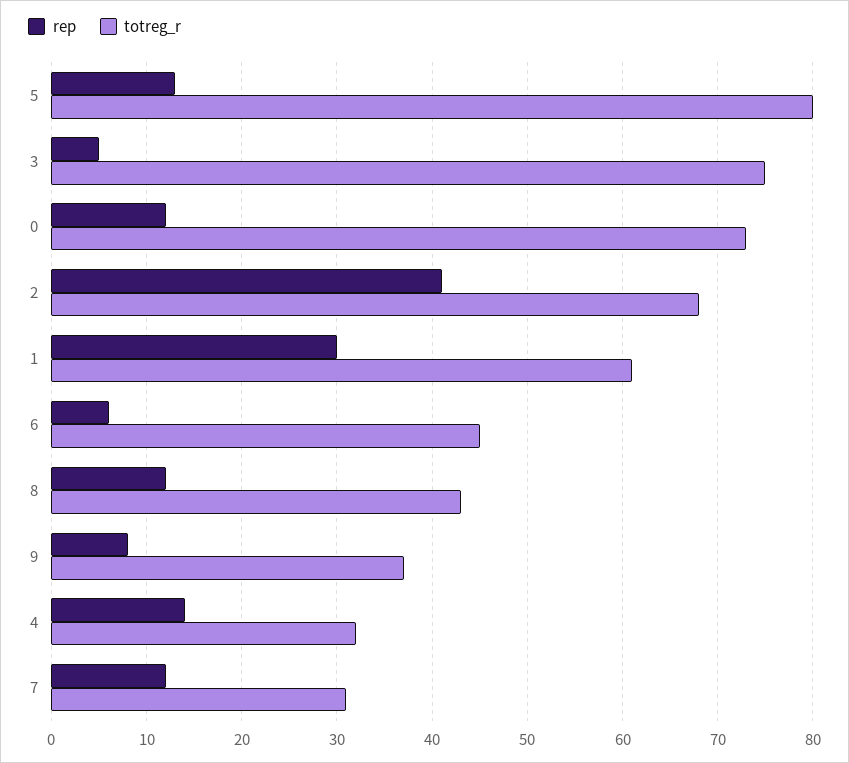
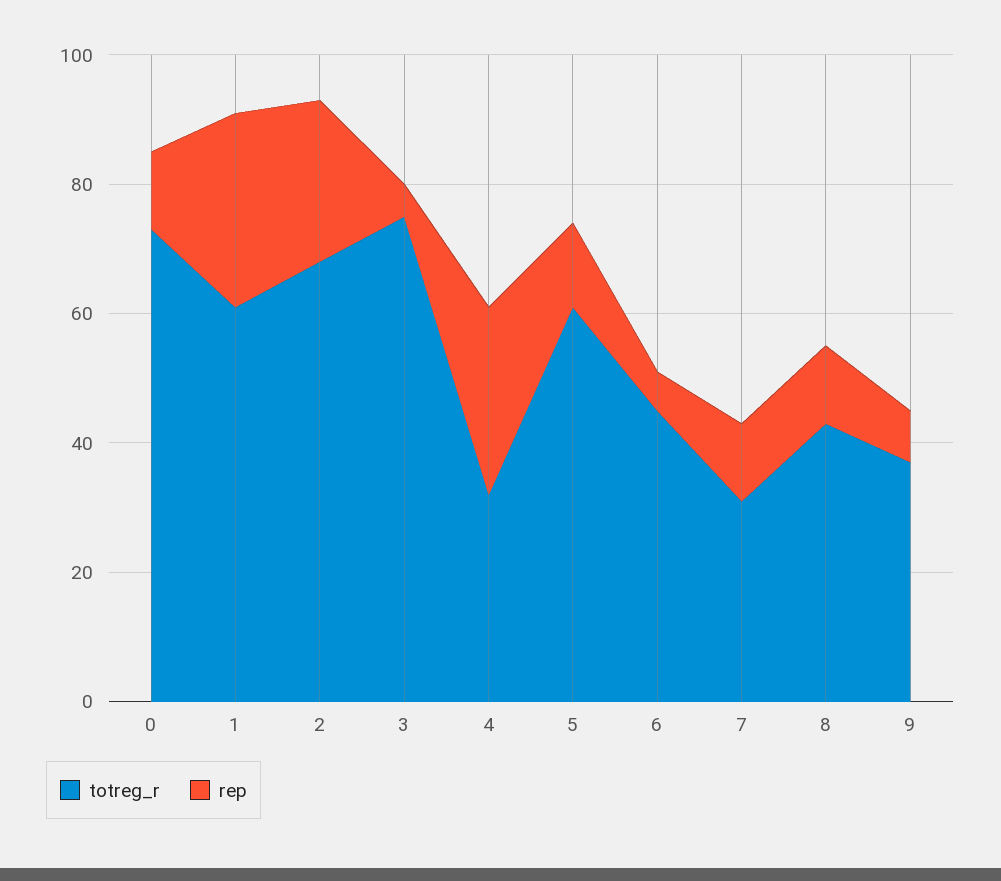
totreg_r, 5: 80 -> 60
rep, 2: 41 -> 25
rep, 4: 14 -> 30

